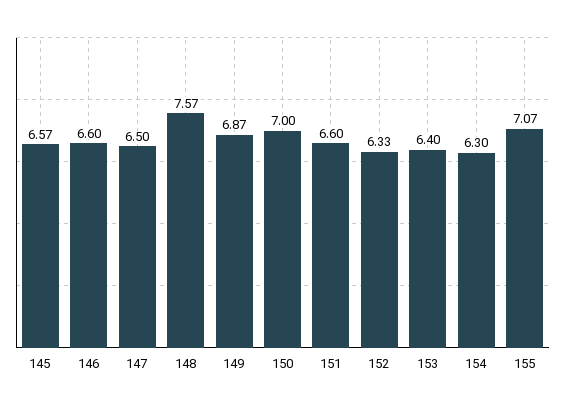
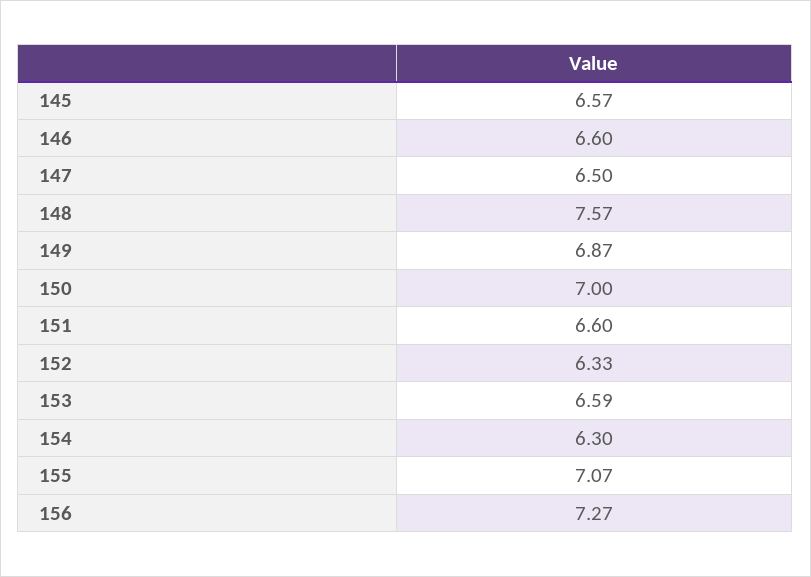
153: 6.4 -> 6.59
156: none -> 7.27

